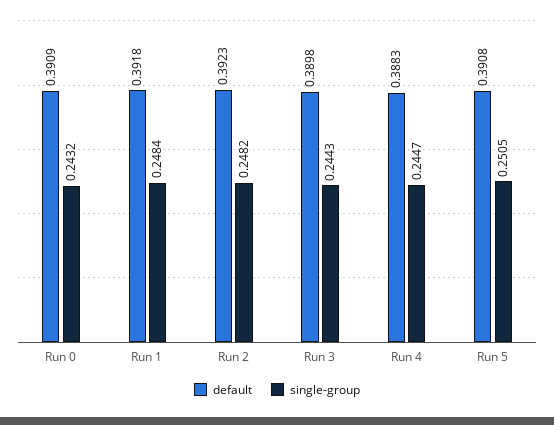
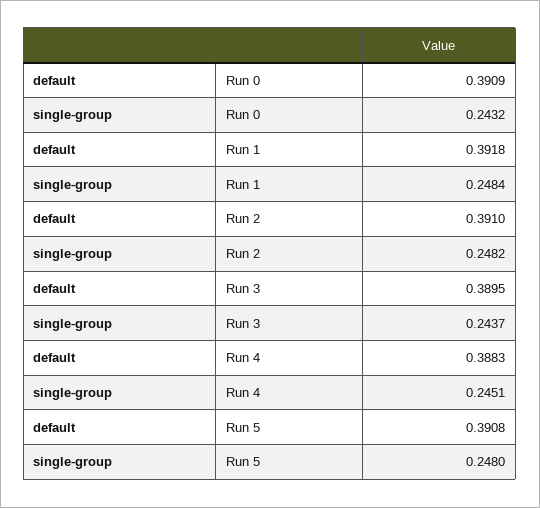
default, Run 2: 0.3923 -> 0.391
default, Run 3: 0.3898 -> 0.3895
single-group, Run 3: 0.2443 -> 0.2437
single-group, Run 4: 0.2447 -> 0.2451
single-group, Run 5: 0.2505 -> 0.248

